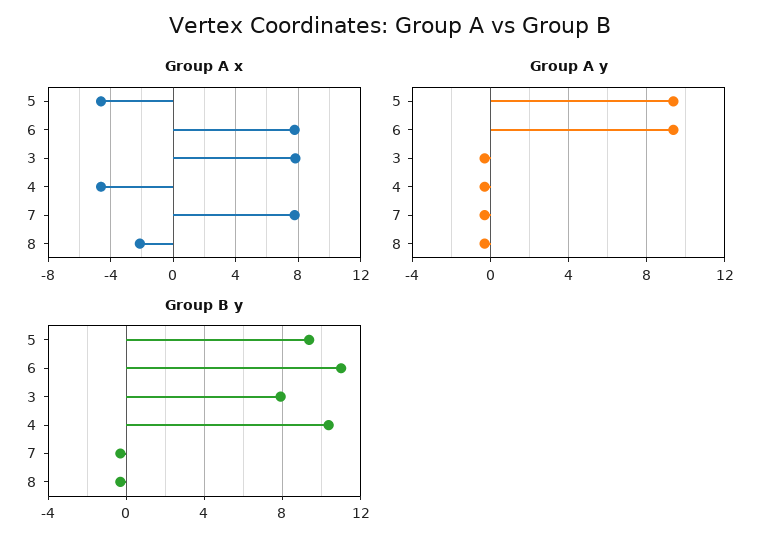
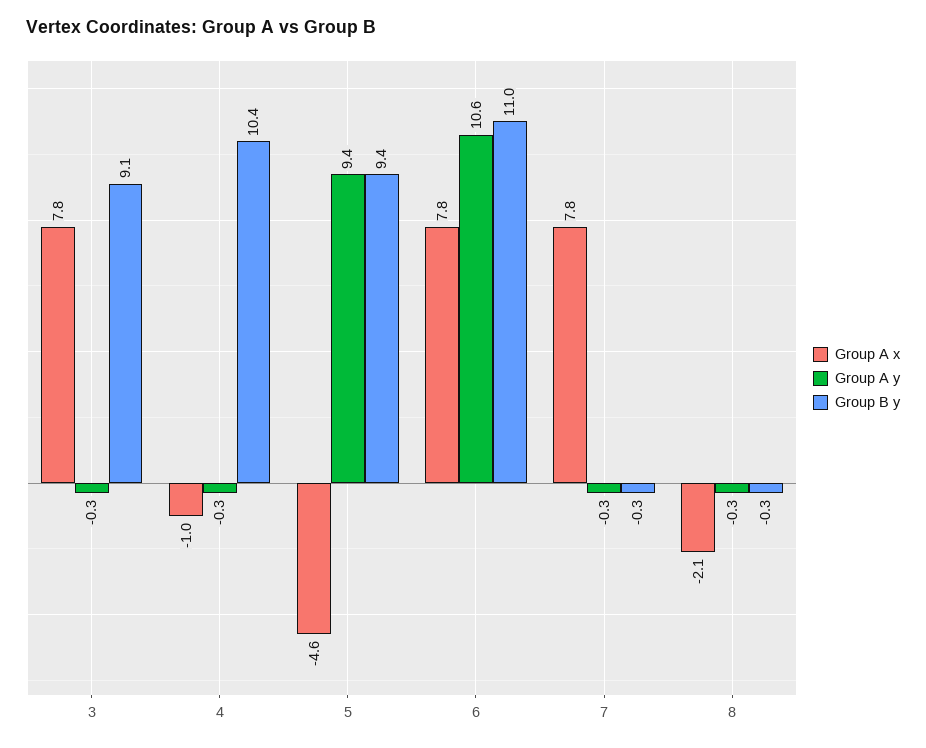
Group A x, 4: -4.5 -> -1
Group A y, 6: 9.5 -> 10.6
Group B y, 3: 8 -> 9.1

